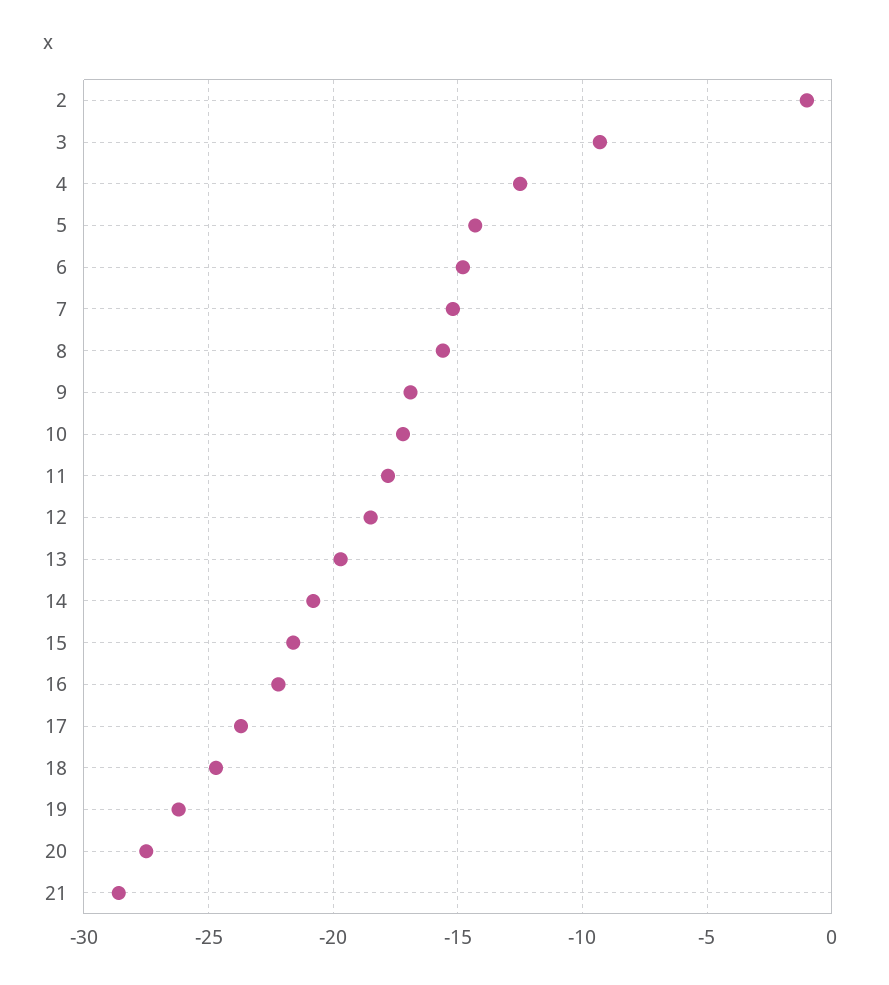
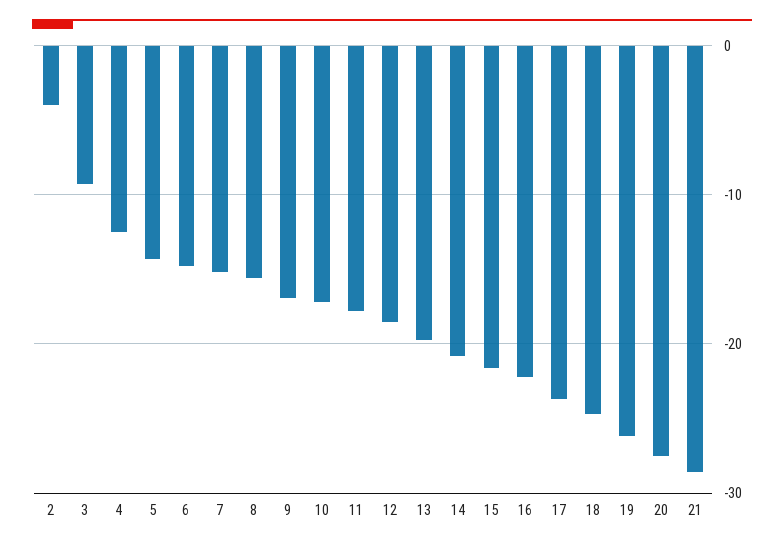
2: -1 -> -4

